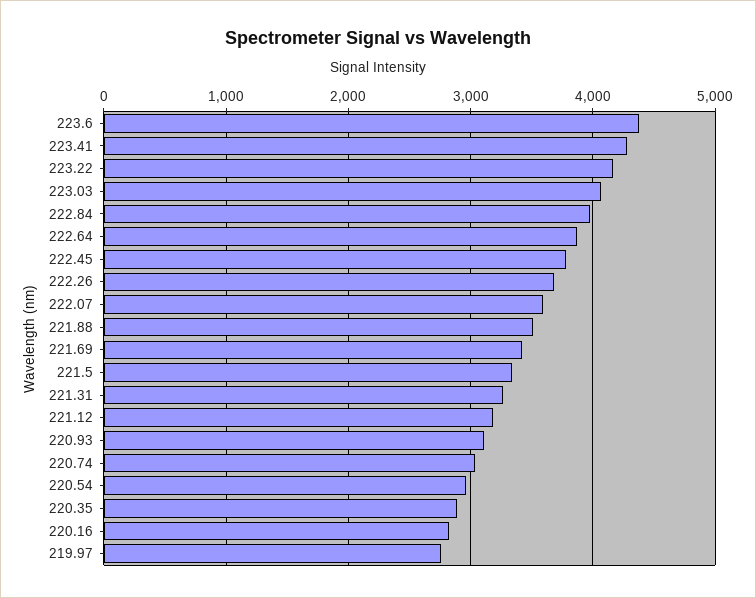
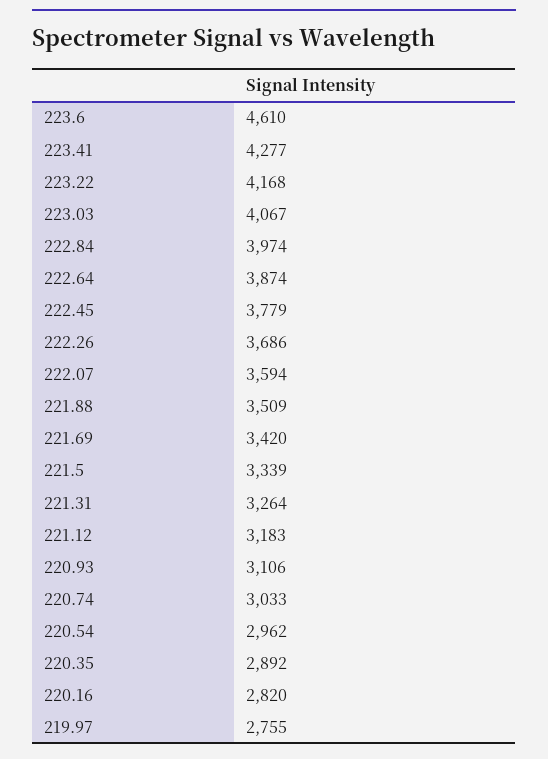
223.6: 4400 -> 4610

